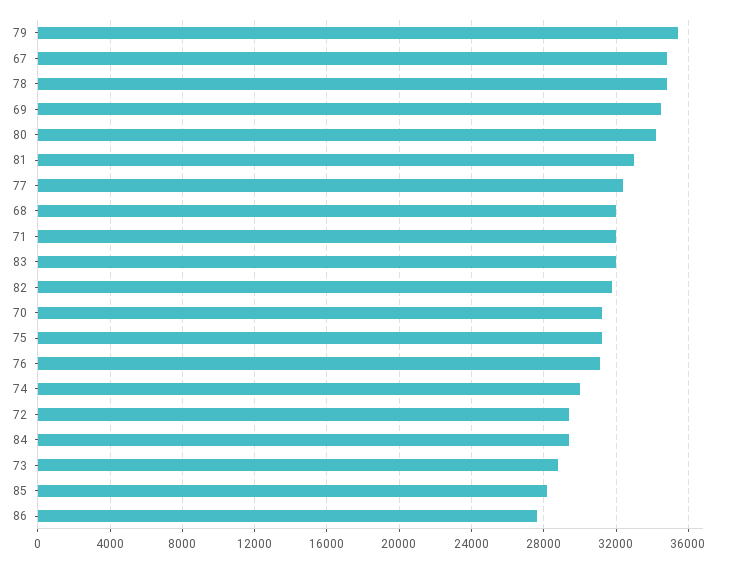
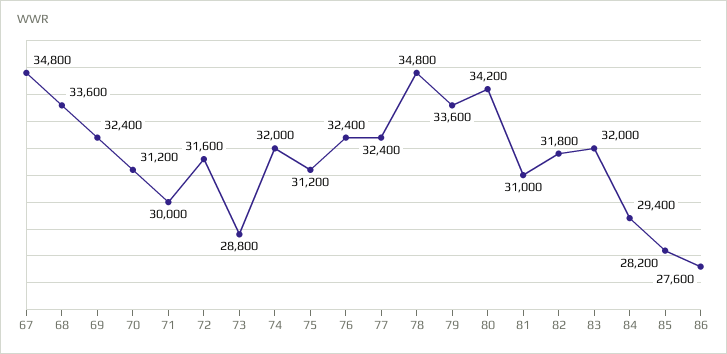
79: 35500 -> 33600
69: 34500 -> 32400
81: 33000 -> 31000
68: 32000 -> 33600
71: 32000 -> 30000
76: 31000 -> 32400
74: 30000 -> 32000
72: 29500 -> 31600

